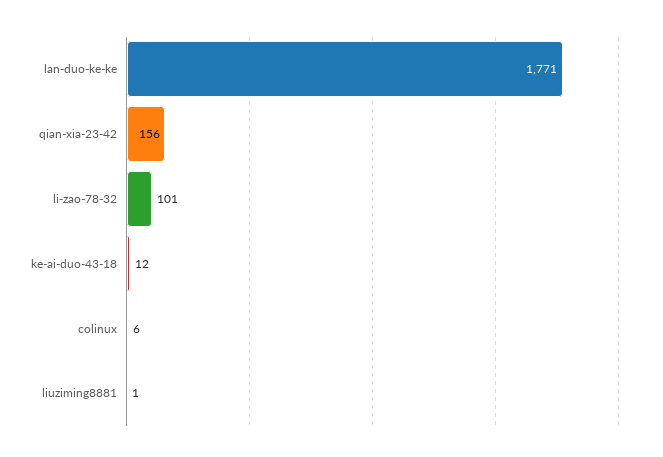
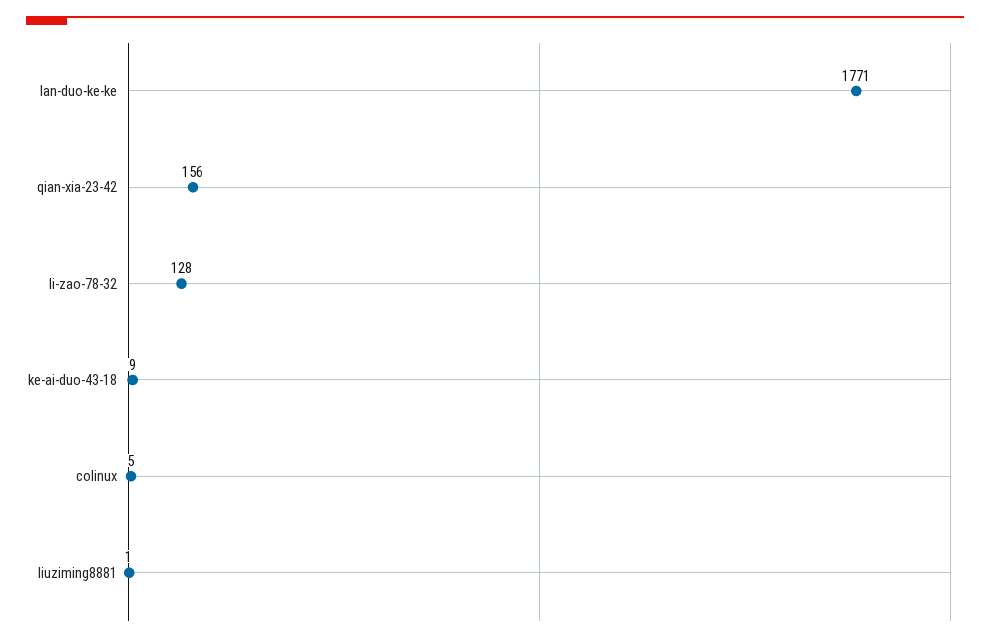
li-zao-78-32: 101 -> 128
ke-ai-duo-43-18: 12 -> 9
colinux: 6 -> 5

